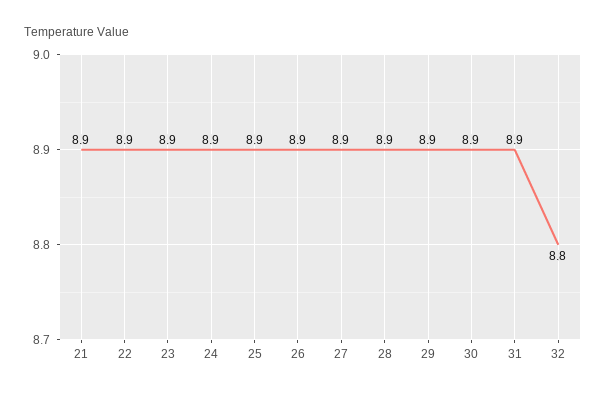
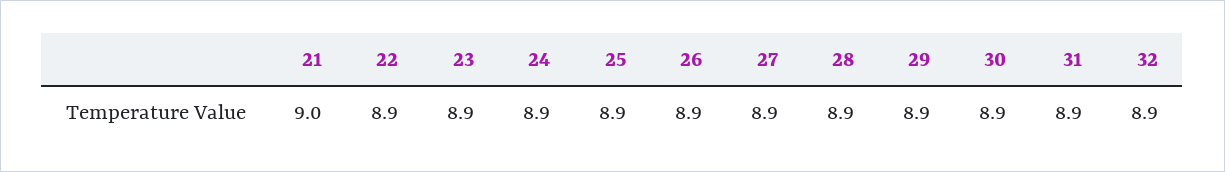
21: 8.9 -> 9
32: 8.8 -> 8.9

